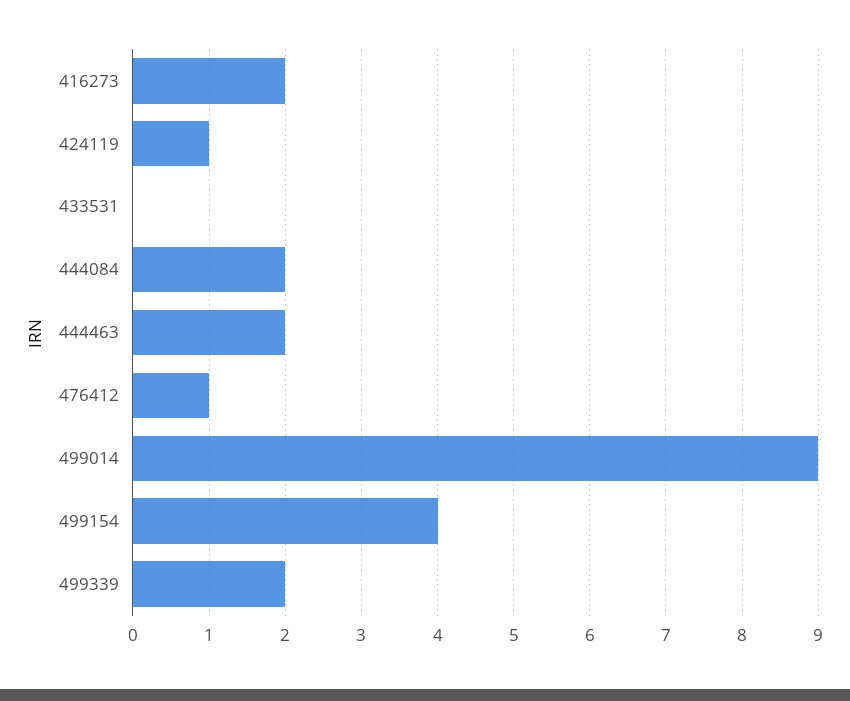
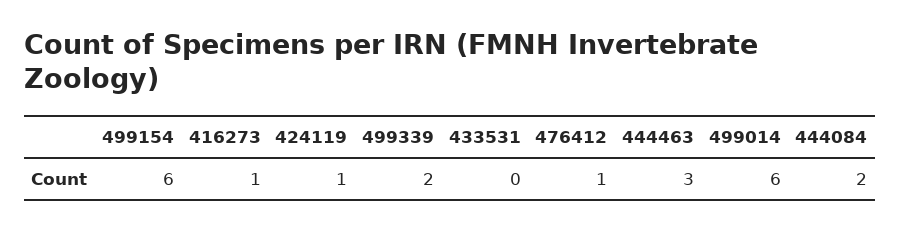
416273: 2 -> 1
444463: 2 -> 3
499014: 9 -> 6
499154: 4 -> 6

